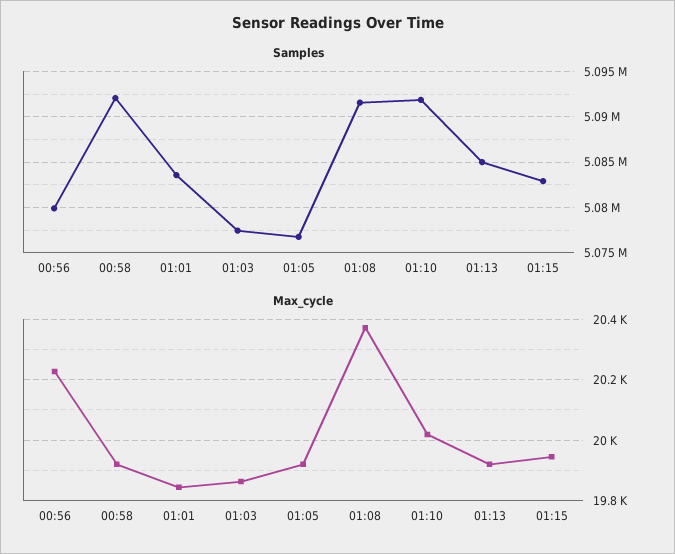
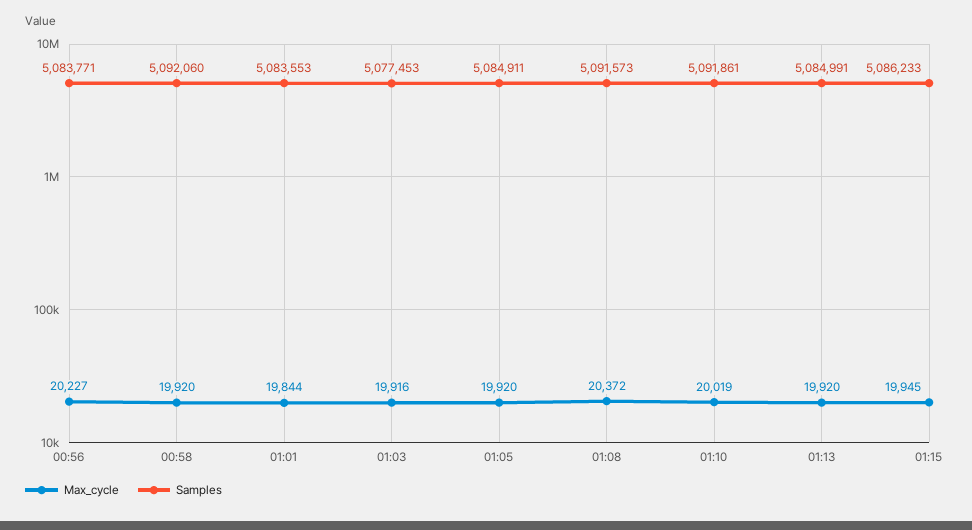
Samples, 00:56: 5080000 -> 5083771
Samples, 01:05: 5077000 -> 5084911
Samples, 01:15: 5083000 -> 5086233
Max_cycle, 01:03: 19860 -> 19916

